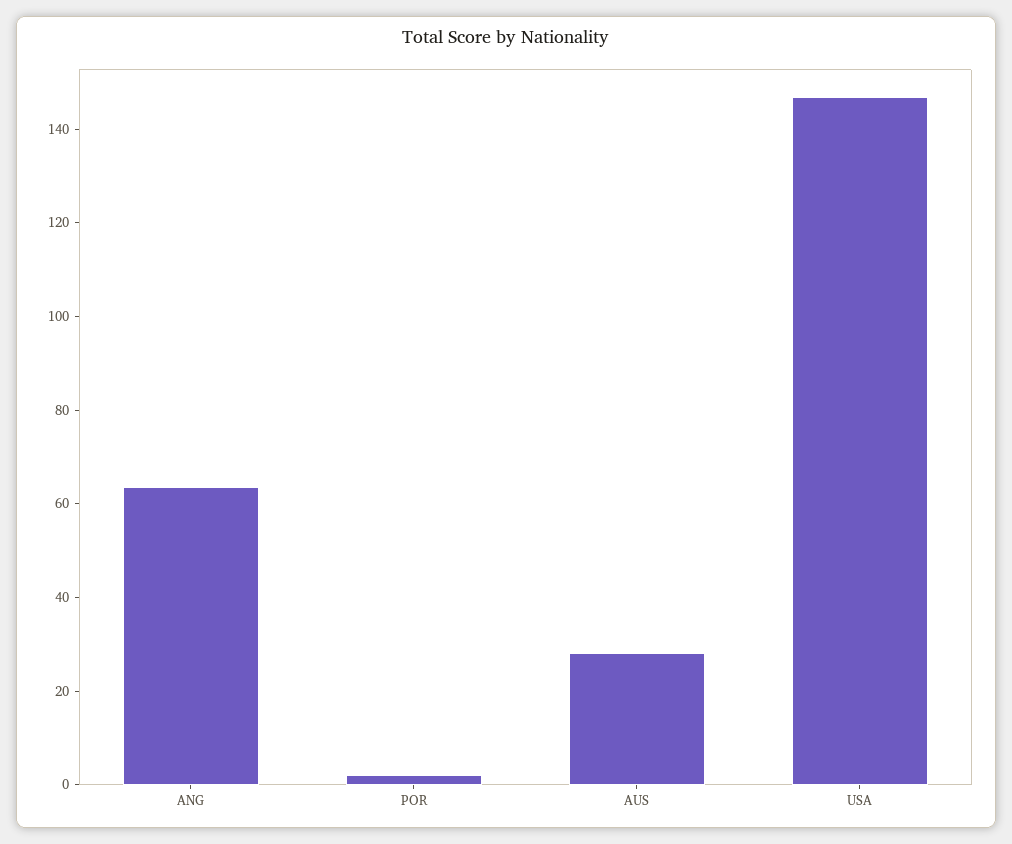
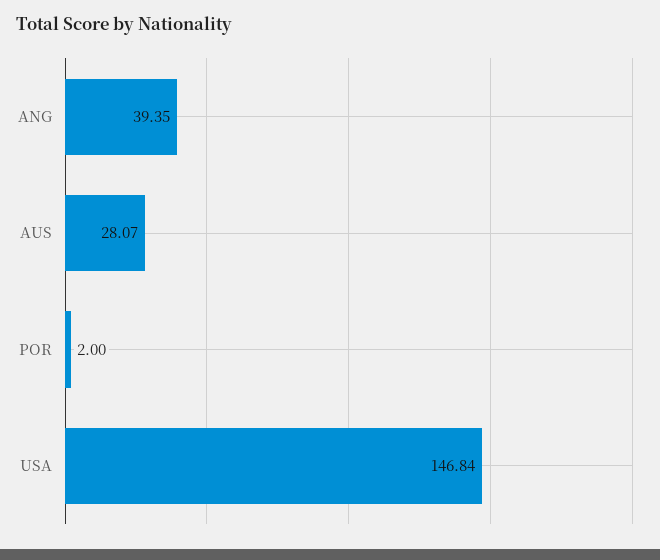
ANG: 65 -> 39.35

